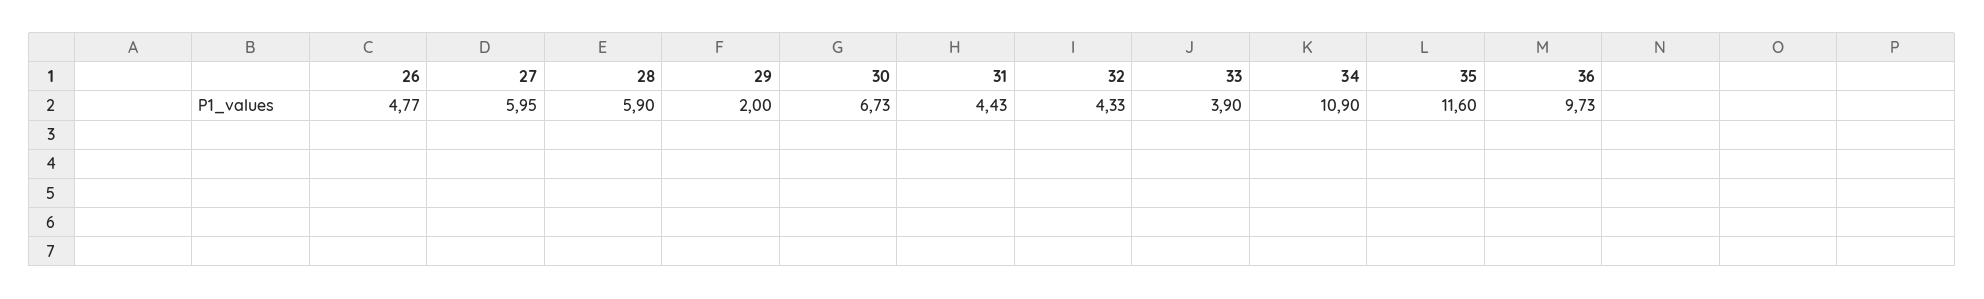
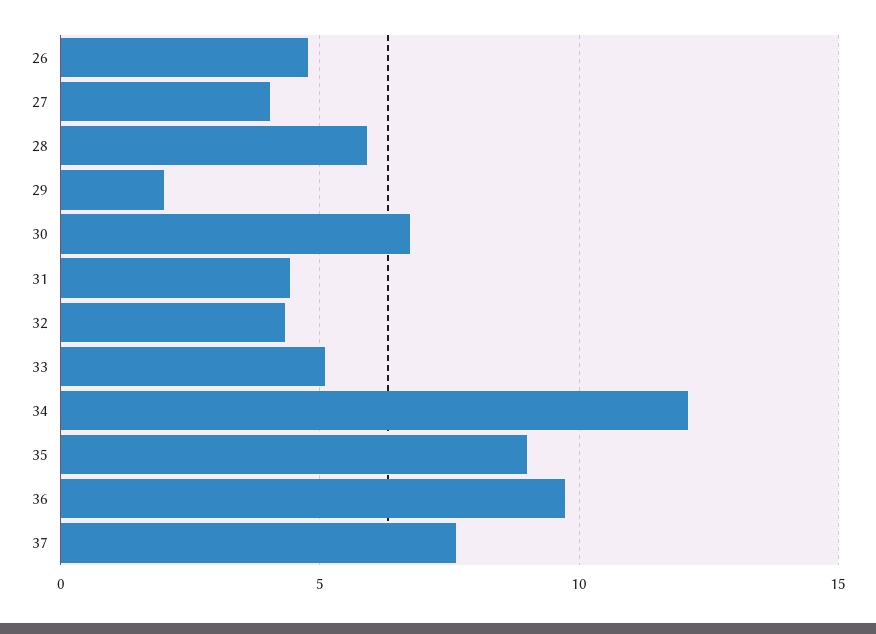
27: 5.95 -> 4
33: 3.9 -> 5
34: 10.9 -> 12
35: 11.6 -> 9
37: none -> 7.5

